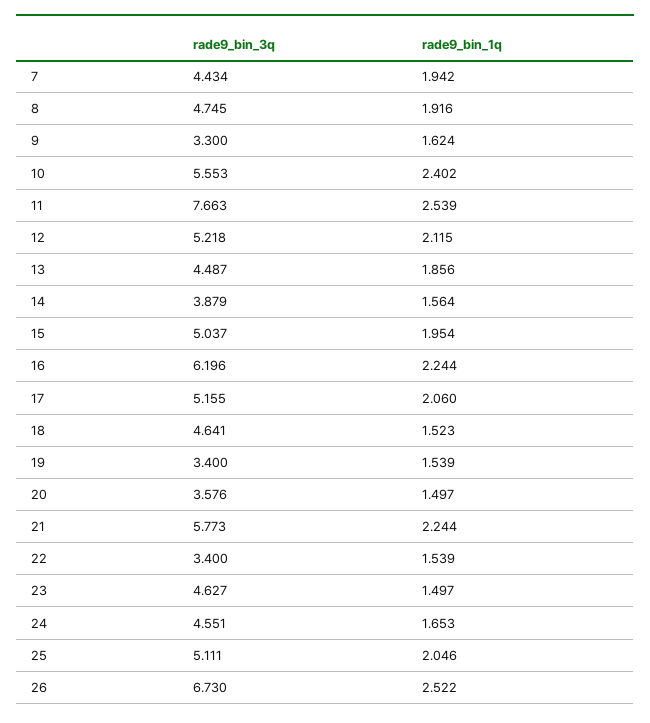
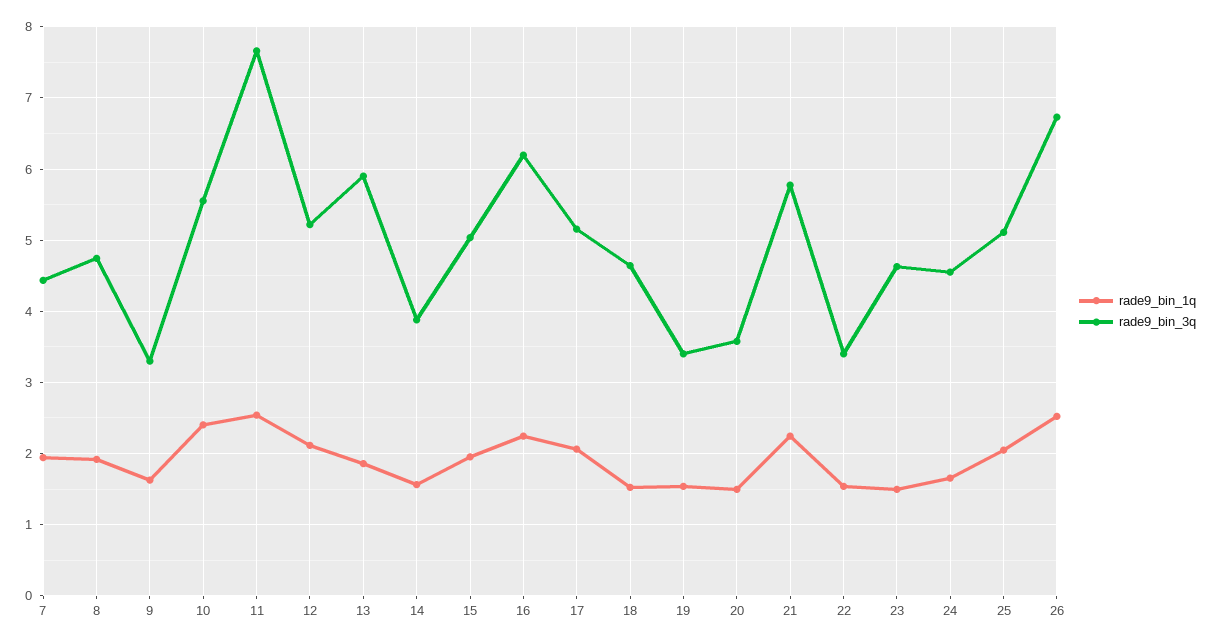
rade9_bin_3q, 13: 4.487 -> 5.9

